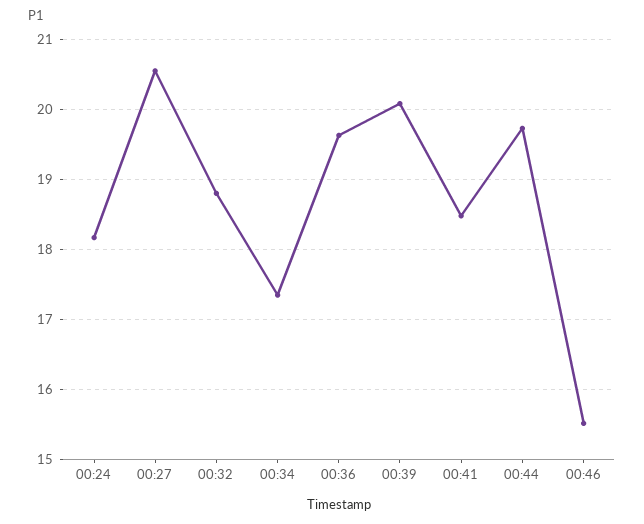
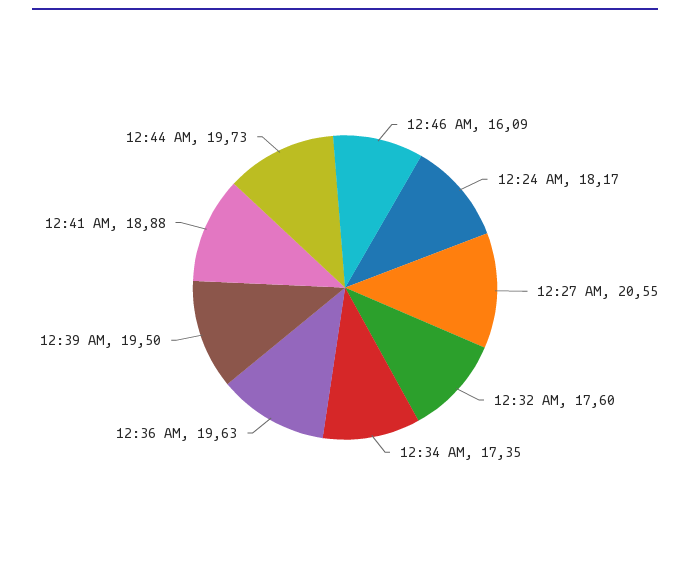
00:32: 18.8 -> 17.6
00:39: 20.1 -> 19.5
00:41: 18.5 -> 18.88
00:46: 15.5 -> 16.09

